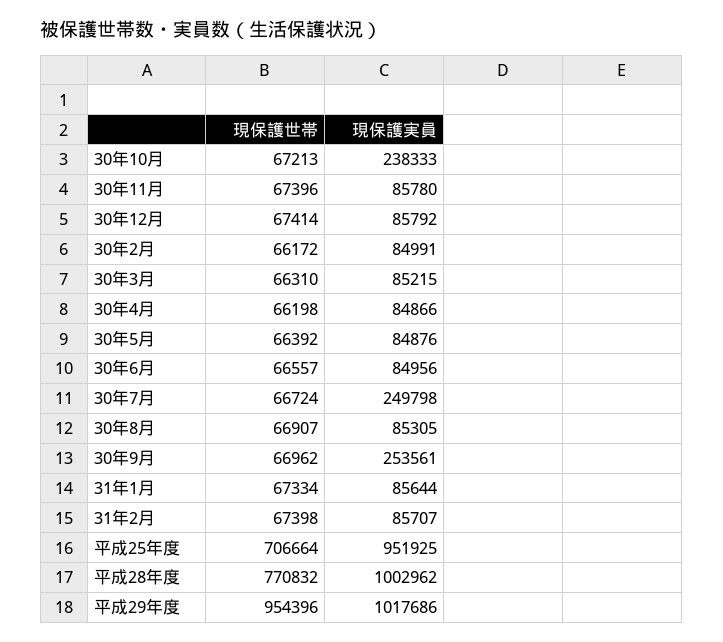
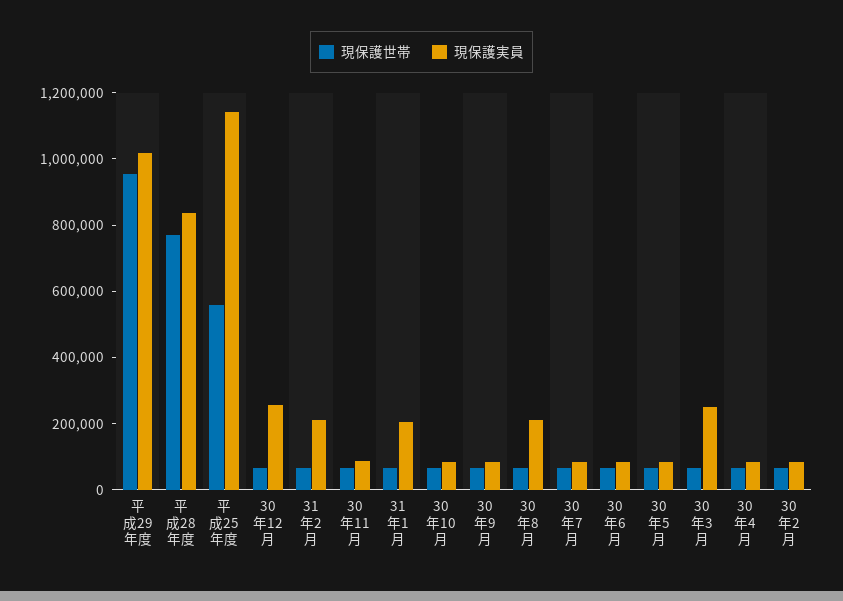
現保護実員, 30年10月: 238333 -> 100000
現保護実員, 30年12月: 85792 -> 250000
現保護実員, 30年3月: 85215 -> 250000
現保護実員, 30年7月: 249798 -> 100000
現保護実員, 30年8月: 85305 -> 200000
現保護実員, 30年9月: 253561 -> 100000
現保護実員, 31年1月: 85644 -> 200000
現保護実員, 31年2月: 85707 -> 200000
現保護世帯, 平成25年度: 706664 -> 550000
現保護実員, 平成25年度: 951925 -> 1150000
現保護実員, 平成28年度: 1002962 -> 850000

